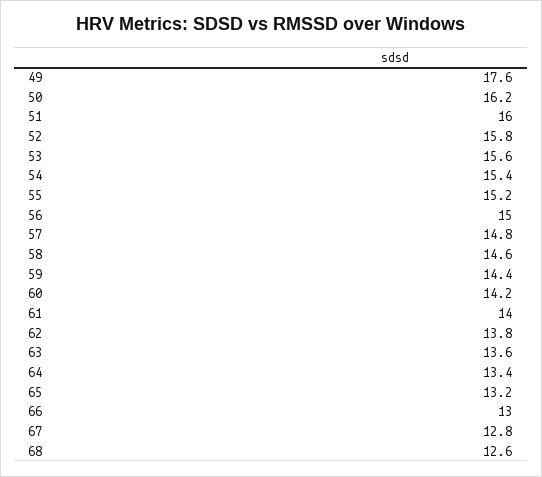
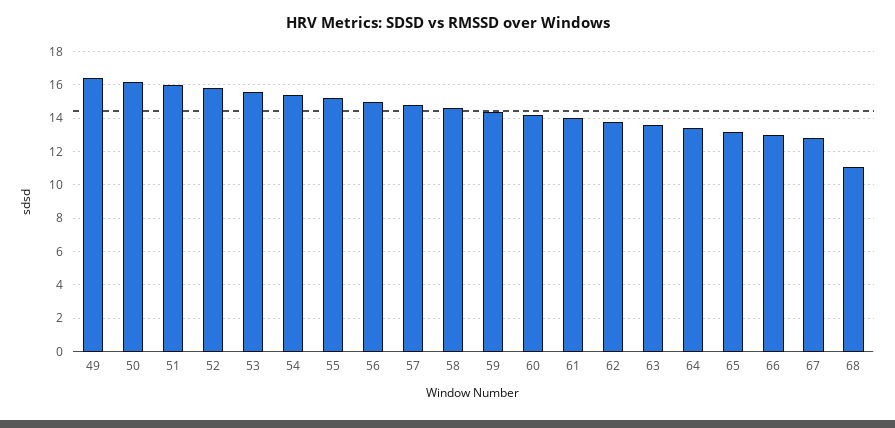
49: 17.6 -> 16.5
68: 12.6 -> 11

